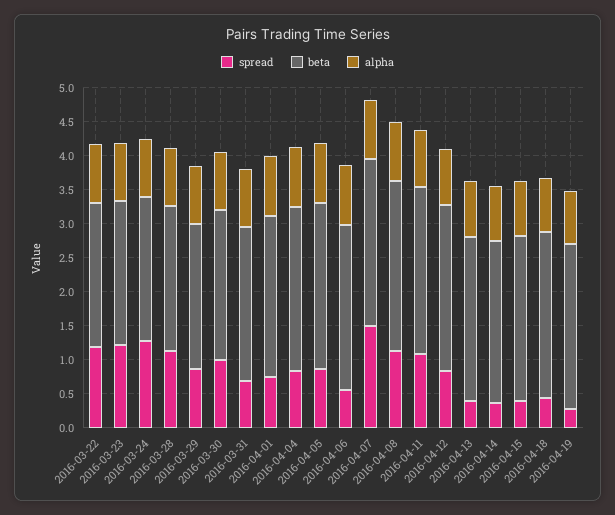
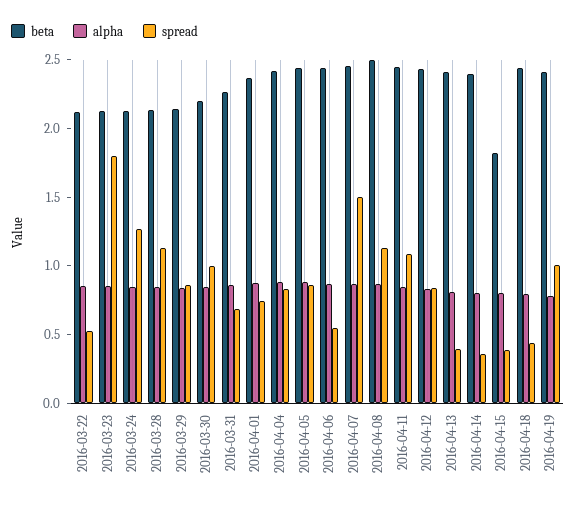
spread, 2016-03-22: 1.25 -> 0.5
spread, 2016-03-23: 1.25 -> 1.8
beta, 2016-04-15: 2.5 -> 1.8
spread, 2016-04-19: 0.25 -> 1

